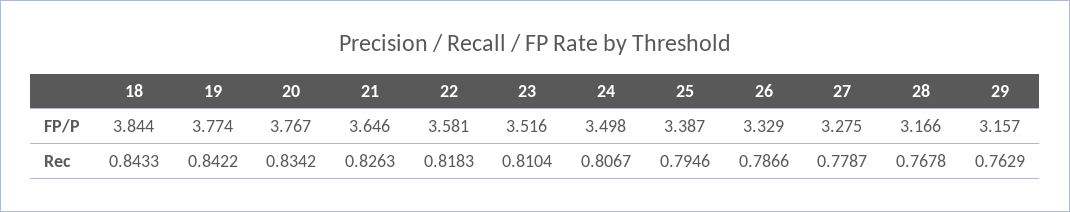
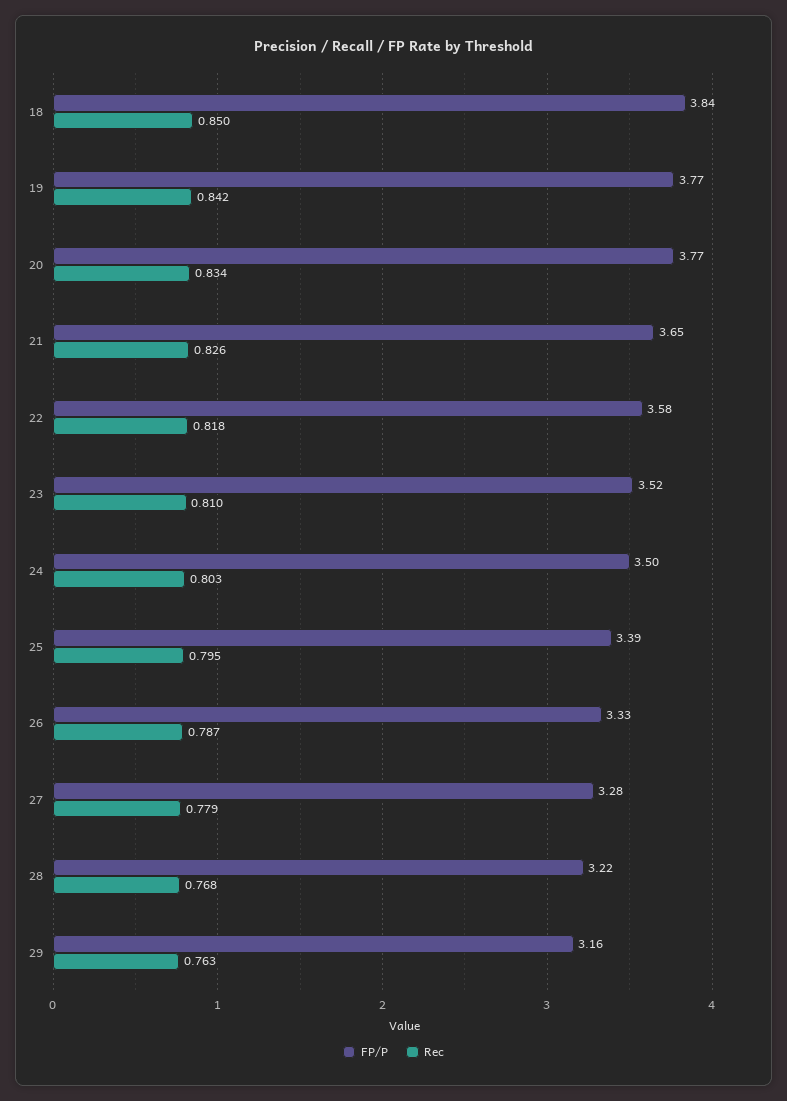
FP/P, 28: 3.166 -> 3.22
Rec, 18: 0.8433 -> 0.85
Rec, 24: 0.8067 -> 0.803

